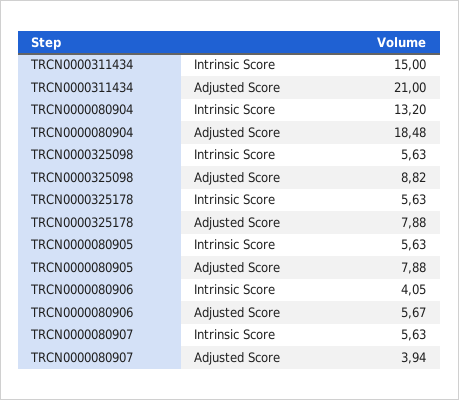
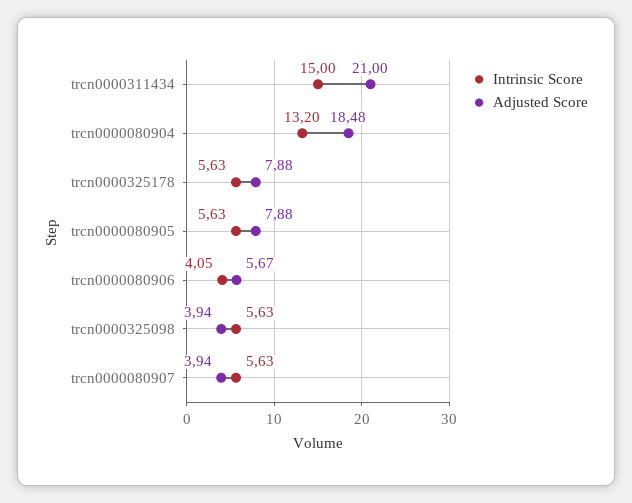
Adjusted Score, TRCN0000325098: 8.82 -> 3.94

